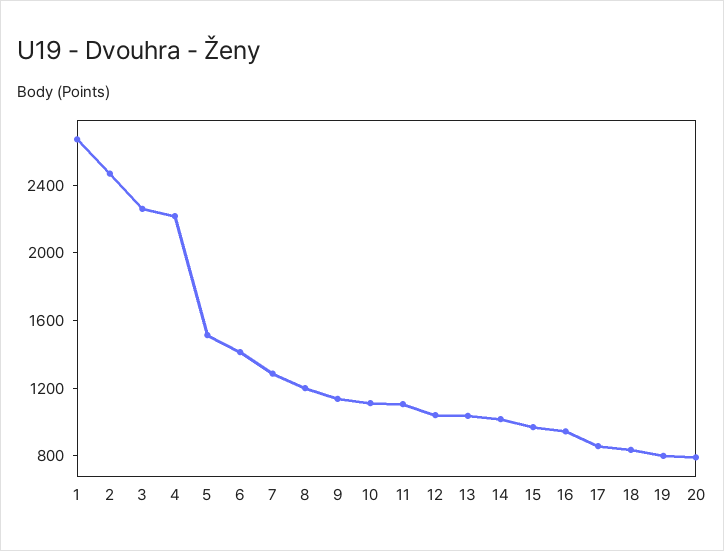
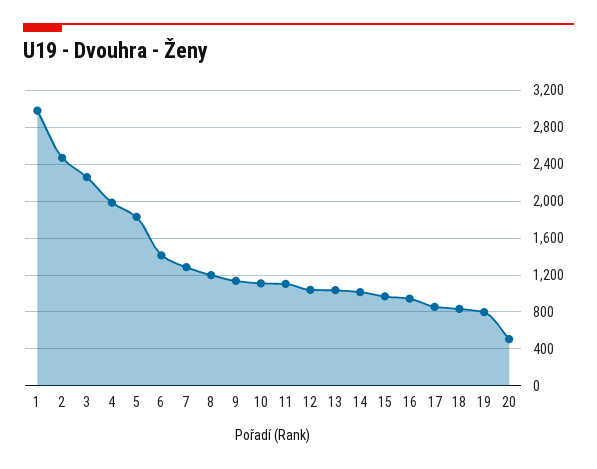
1: 2700 -> 3000
4: 2200 -> 2000
5: 1500 -> 1800
20: 800 -> 500

